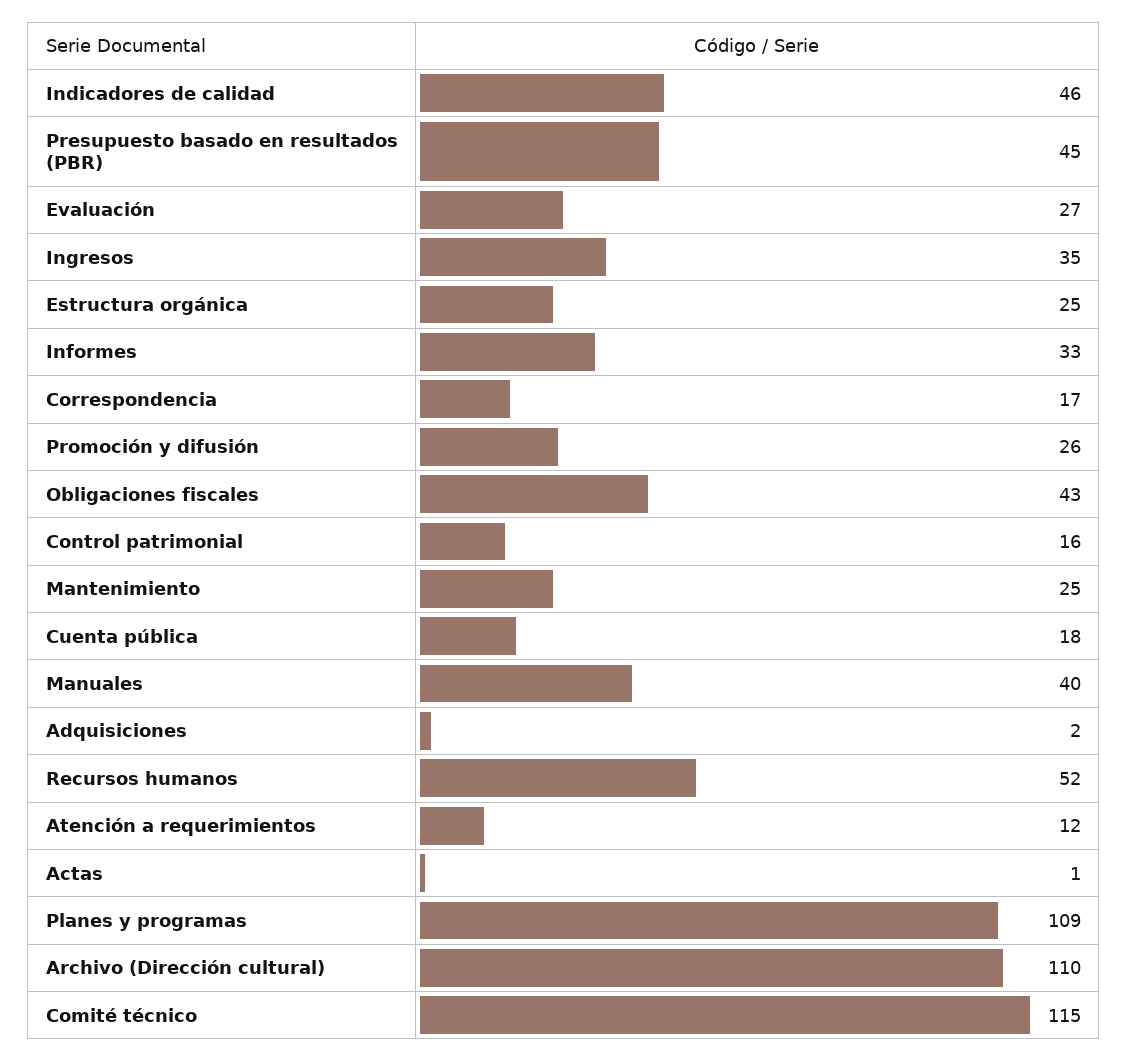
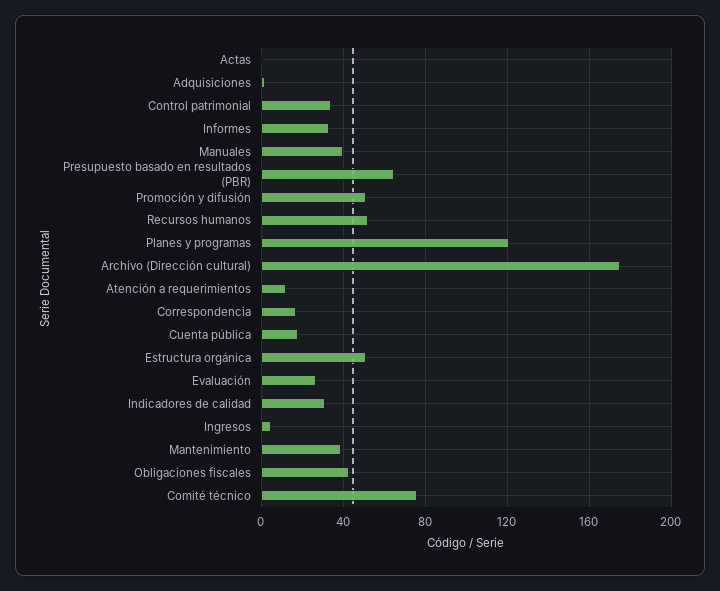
Indicadores de calidad: 46 -> 30
Presupuesto basado en resultados (PBR): 45 -> 65
Ingresos: 35 -> 5
Estructura orgánica: 25 -> 50
Promoción y difusión: 26 -> 50
Control patrimonial: 16 -> 35
Mantenimiento: 25 -> 40
Planes y programas: 109 -> 120
Archivo (Dirección cultural): 110 -> 175
Comité técnico: 115 -> 75

